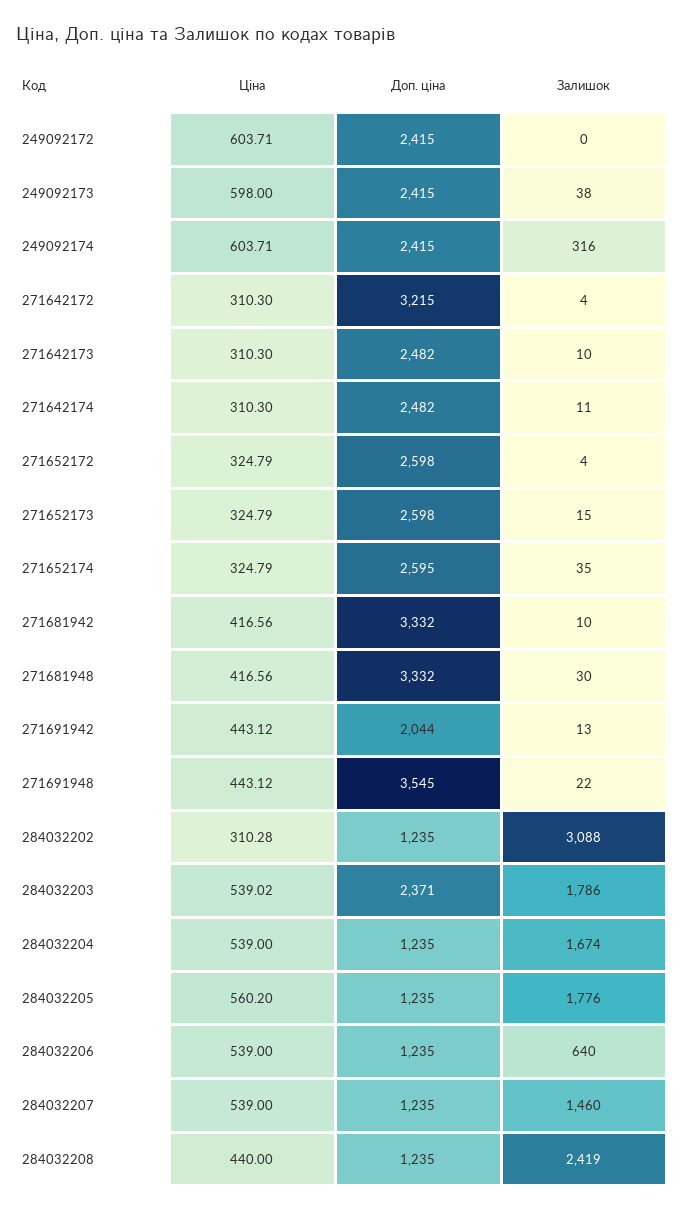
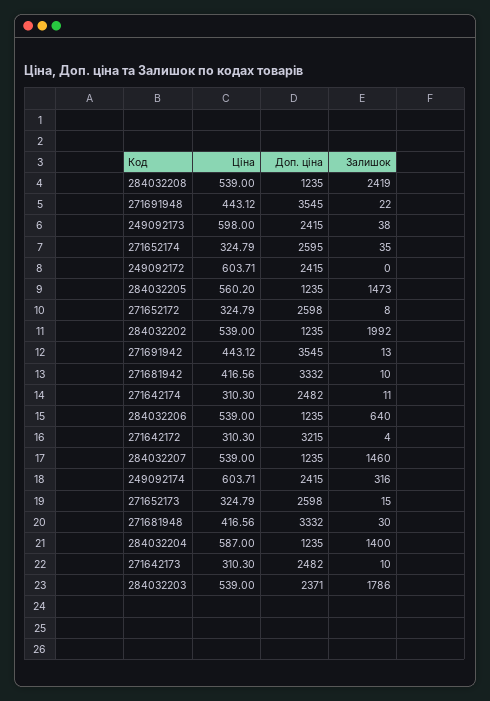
Залишок, 271652172: 4 -> 8
Доп. ціна, 271691942: 2044 -> 3545
Ціна, 284032202: 310.28 -> 539
Залишок, 284032202: 3088 -> 1992
Ціна, 284032203: 539.02 -> 539
Ціна, 284032204: 539 -> 587
Залишок, 284032204: 1674 -> 1400
Залишок, 284032205: 1776 -> 1473
Ціна, 284032208: 440 -> 539

